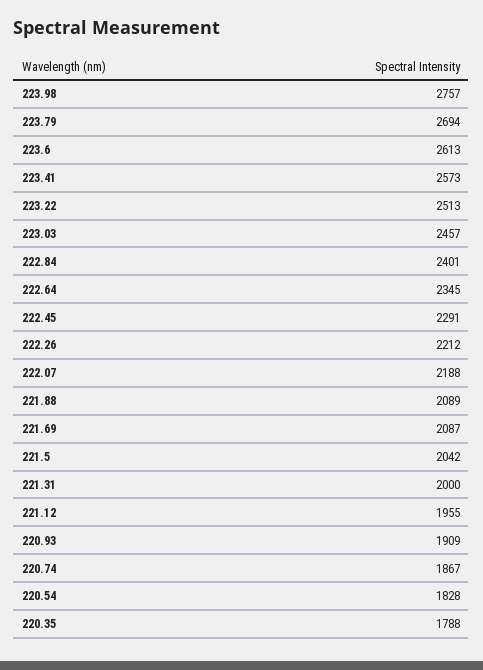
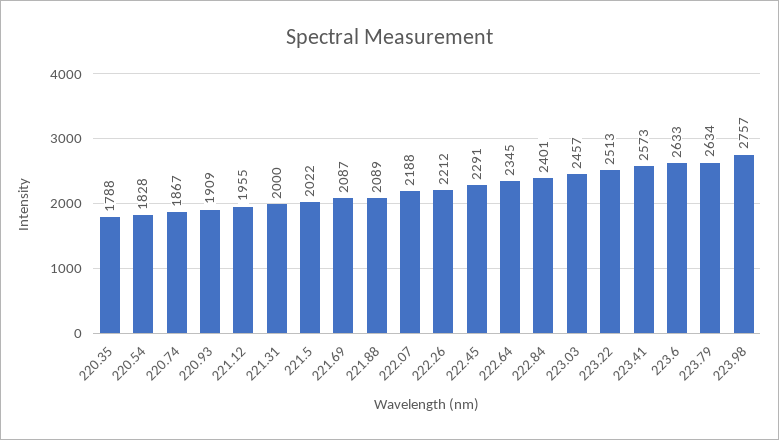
223.79: 2694 -> 2634
223.6: 2613 -> 2633
221.5: 2042 -> 2022

